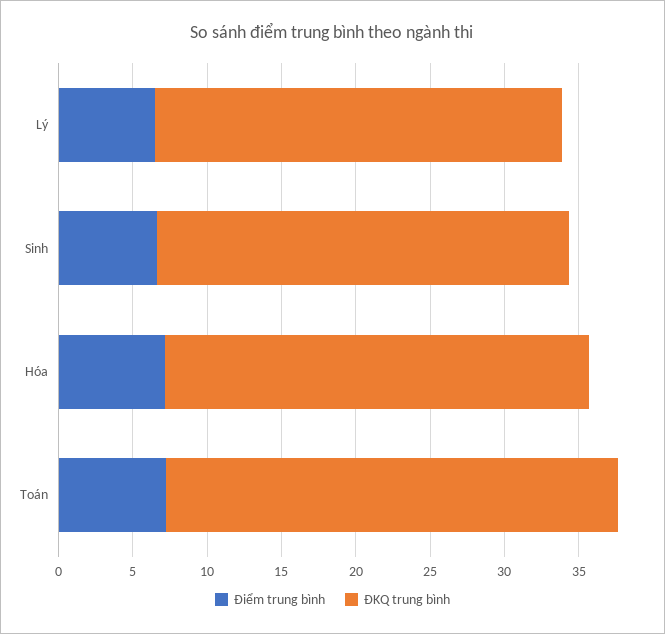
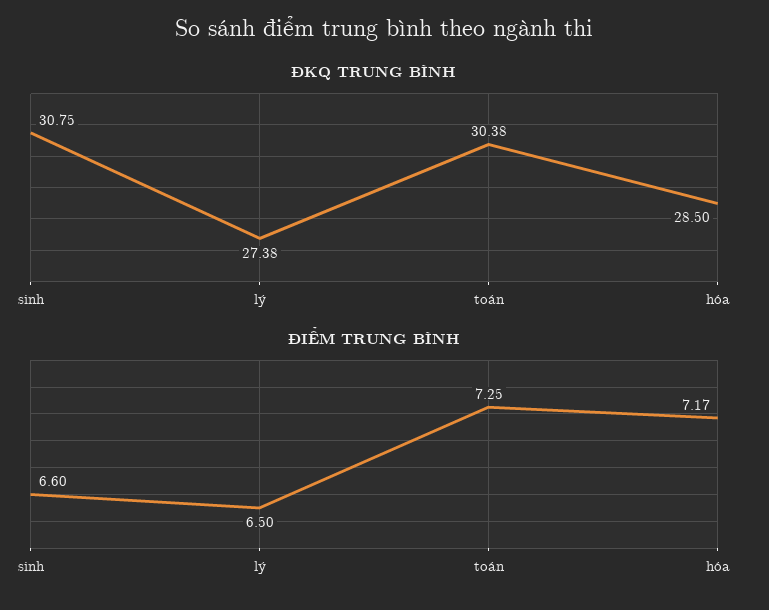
ĐKQ trung bình, Sinh: 28 -> 30.75

